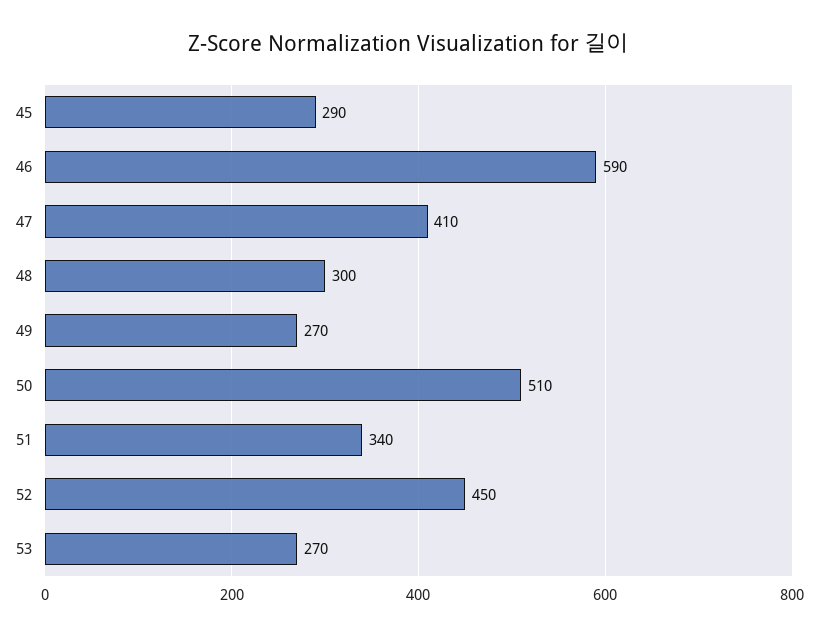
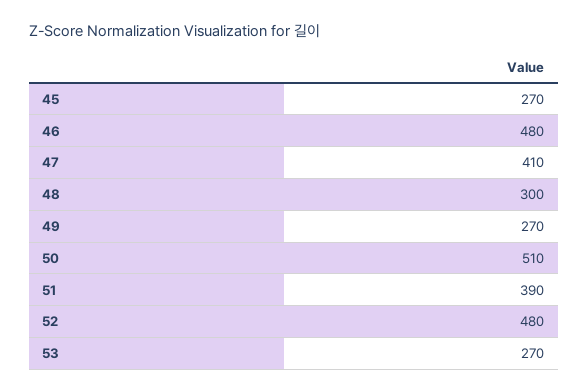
45: 290 -> 270
46: 590 -> 480
51: 340 -> 390
52: 450 -> 480

